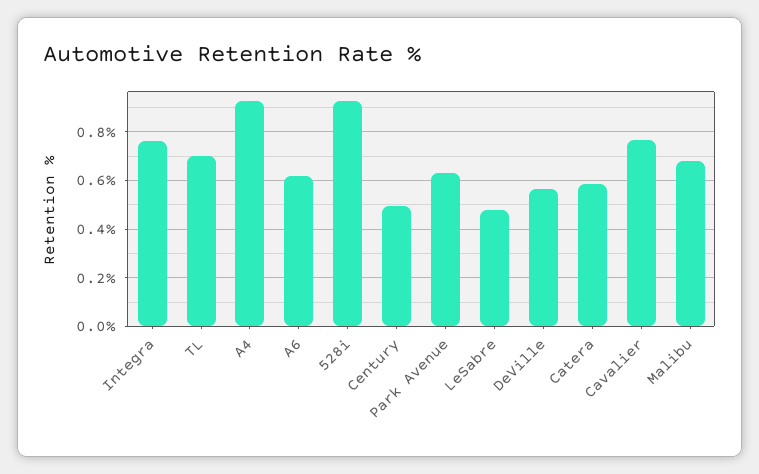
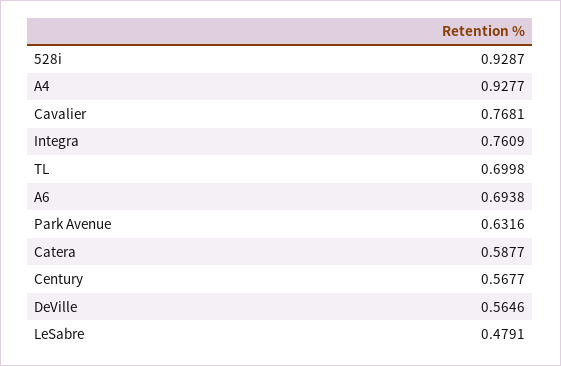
A6: 0.625 -> 0.6938
Century: 0.5 -> 0.5677
Malibu: 0.675 -> none

